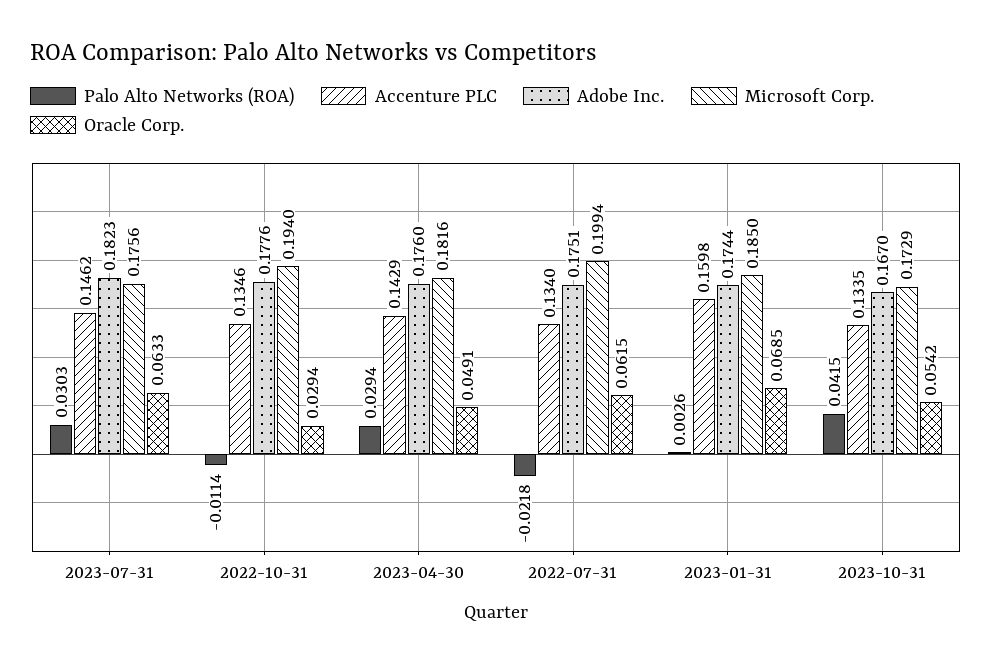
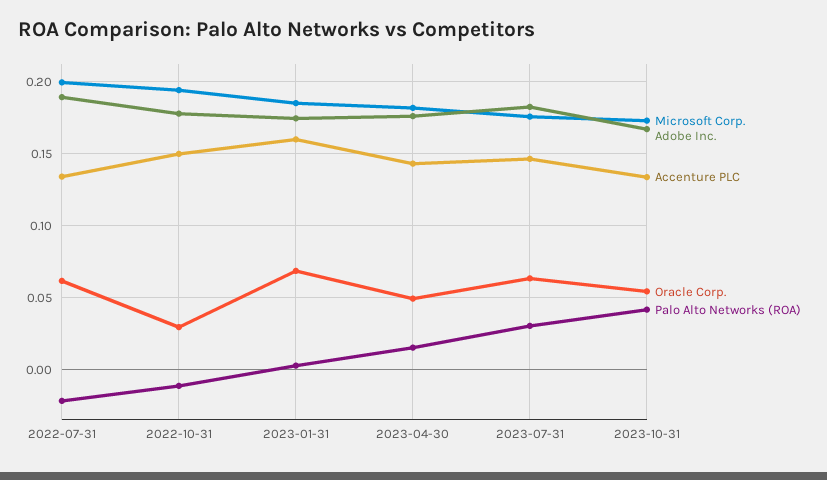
Accenture PLC, 2022-10-31: 0.1346 -> 0.15
Palo Alto Networks (ROA), 2023-04-30: 0.0294 -> 0.015
Adobe Inc., 2022-07-31: 0.1751 -> 0.19

